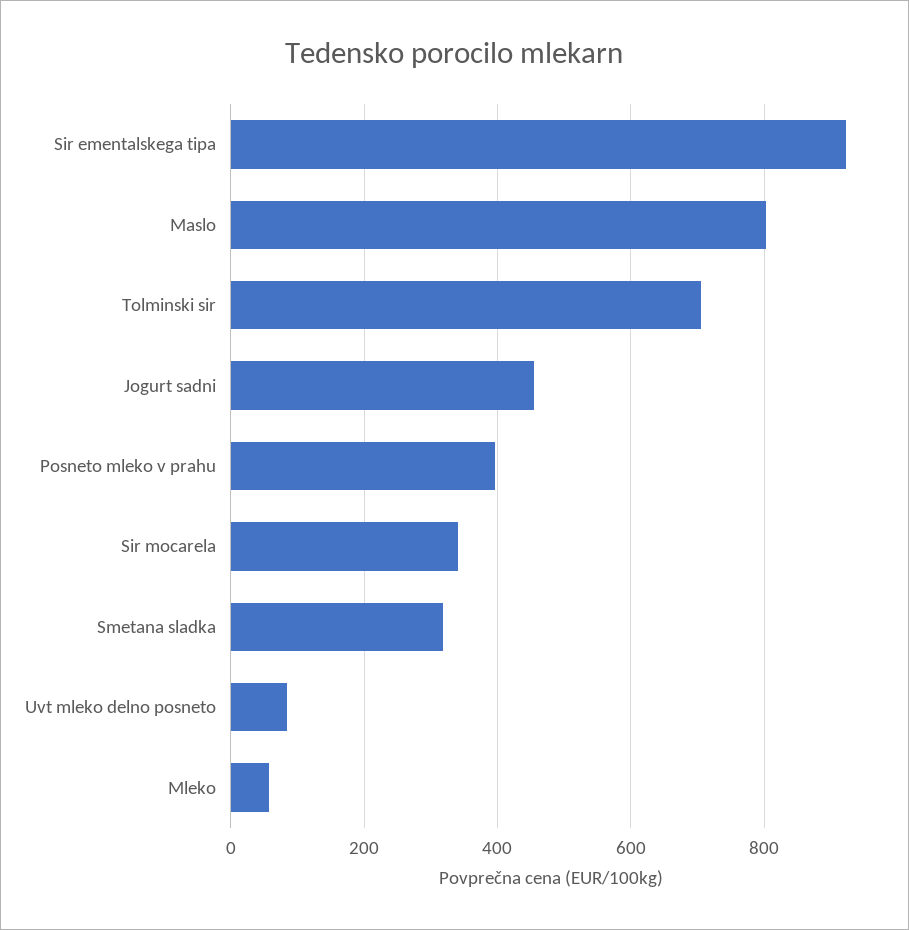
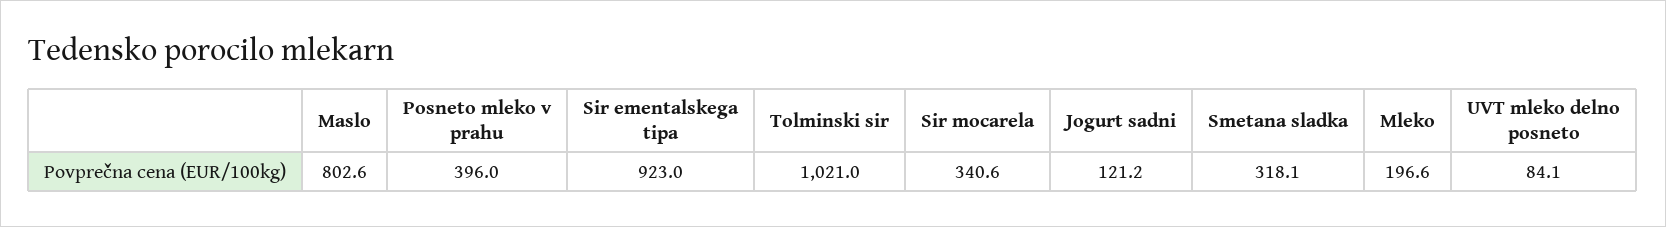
Tolminski sir: 700 -> 1021
Jogurt sadni: 460 -> 121.2
Mleko: 60 -> 196.6

